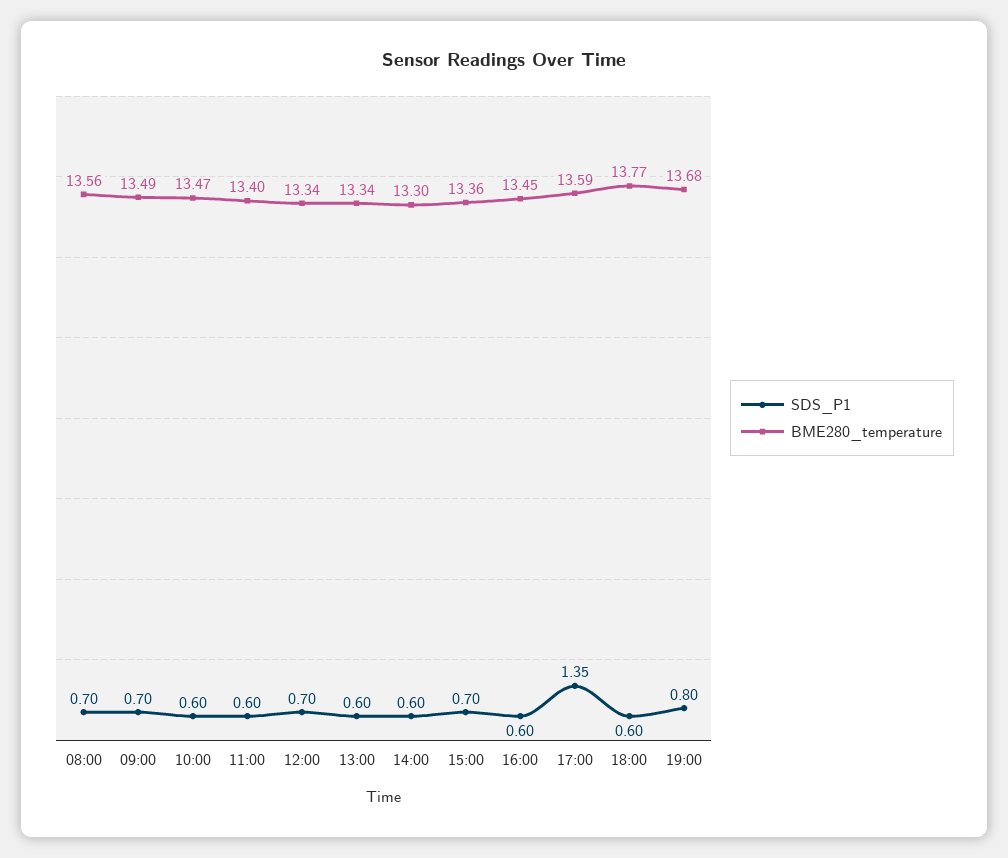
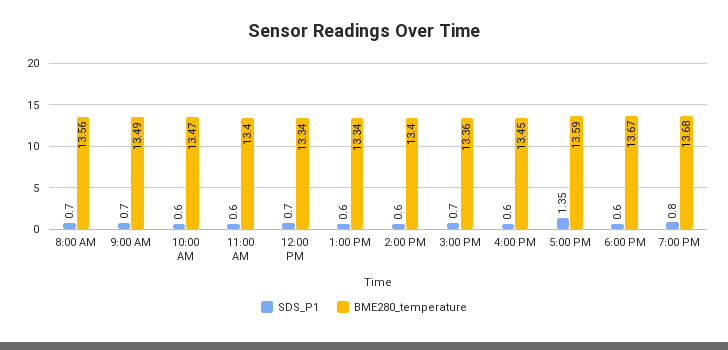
BME280_temperature, 14:00: 13.3 -> 13.4
BME280_temperature, 18:00: 13.77 -> 13.67

